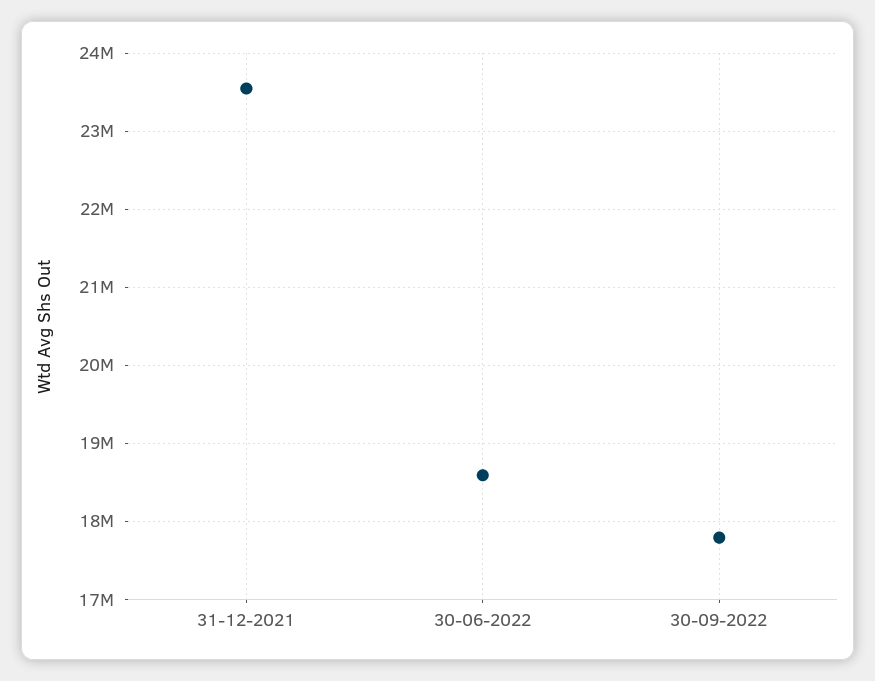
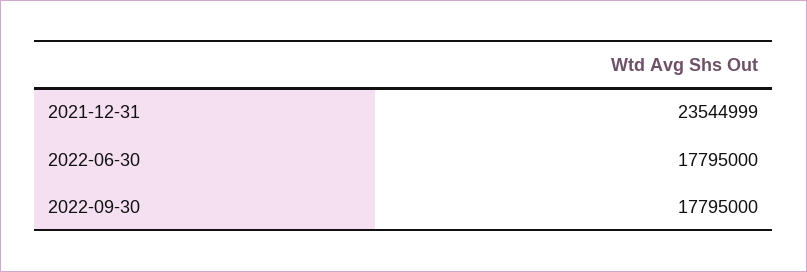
30-06-2022: 18600000 -> 17795000

